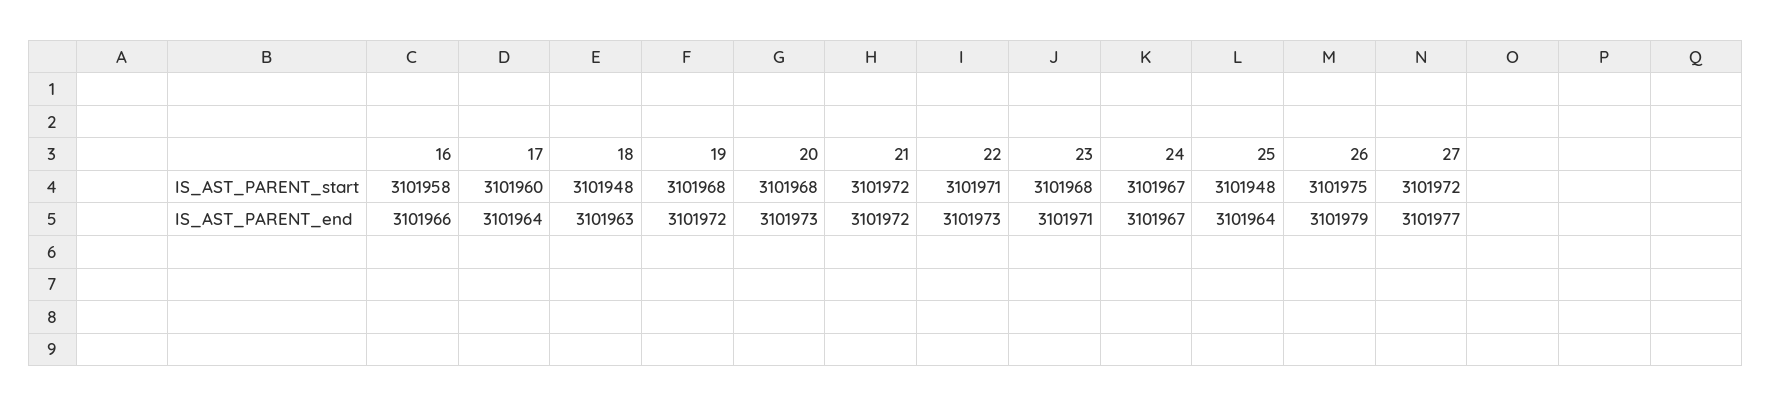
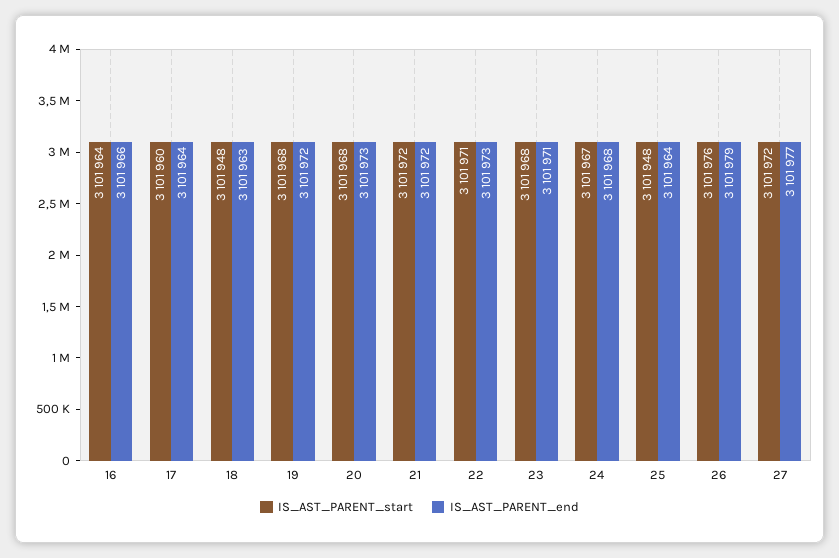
IS_AST_PARENT_start, 16: 3101958 -> 3101964
IS_AST_PARENT_start, 26: 3101975 -> 3101976
IS_AST_PARENT_end, 24: 3101967 -> 3101968

